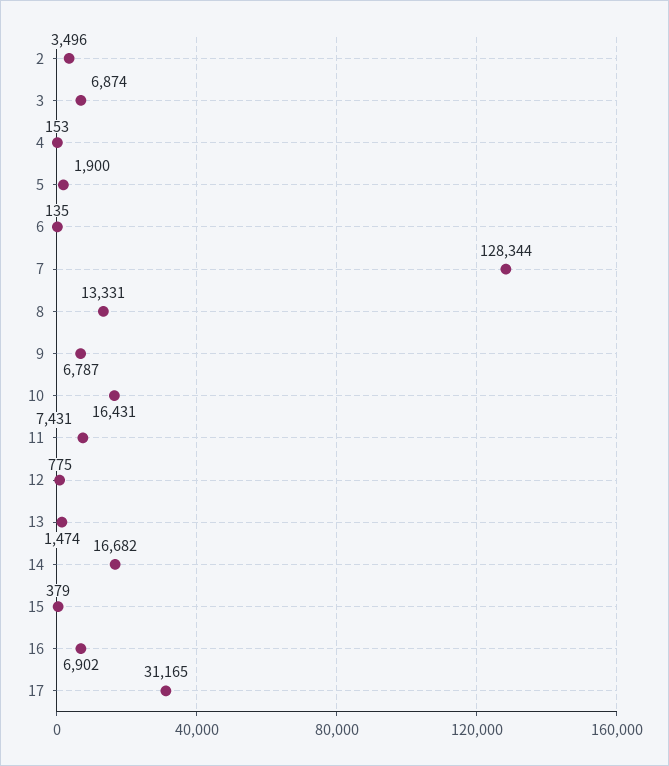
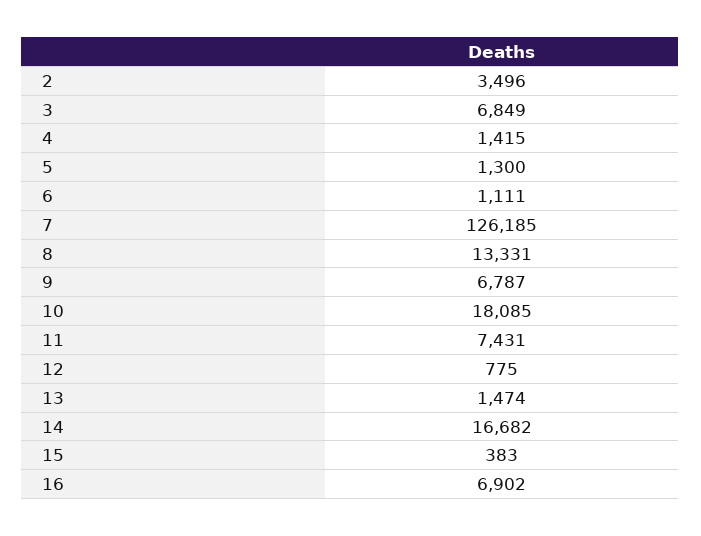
3: 6874 -> 6849
4: 153 -> 1415
5: 1900 -> 1300
6: 135 -> 1111
7: 128344 -> 126185
10: 16431 -> 18085
15: 379 -> 383
17: 31165 -> none

